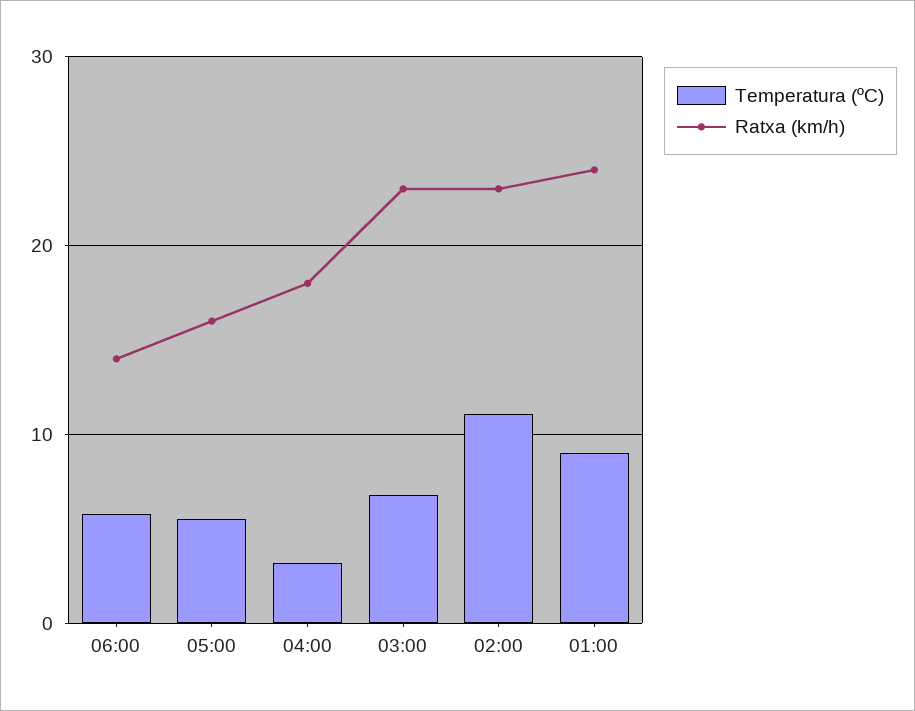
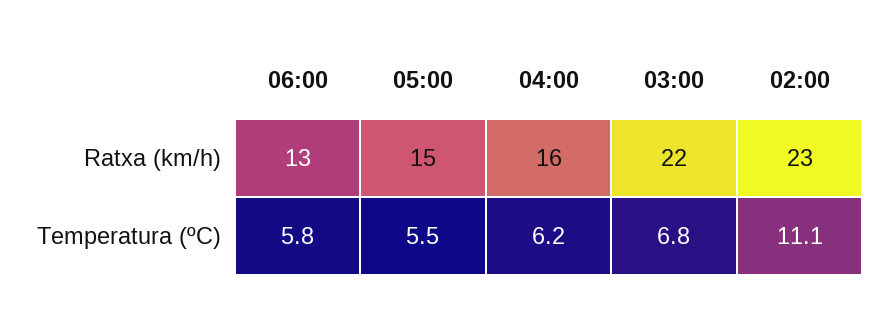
Ratxa (km/h), 06:00: 14 -> 13
Ratxa (km/h), 05:00: 16 -> 15
Temperatura (ºC), 04:00: 3 -> 6.2
Ratxa (km/h), 04:00: 18 -> 16
Ratxa (km/h), 03:00: 23 -> 22
Temperatura (ºC), 01:00: 9 -> none
Ratxa (km/h), 01:00: 24 -> none

